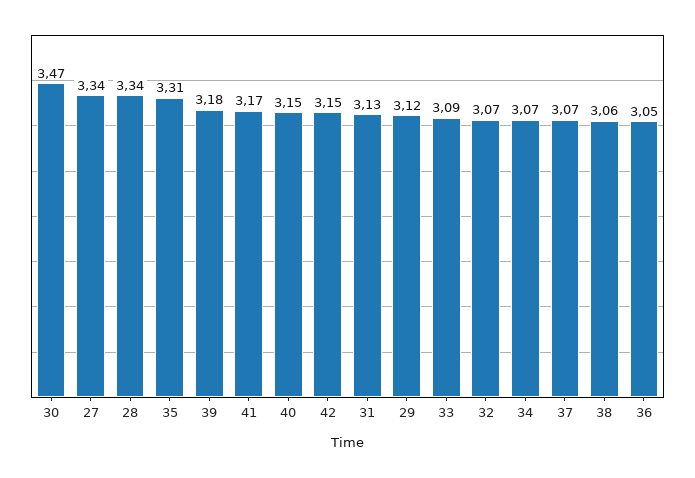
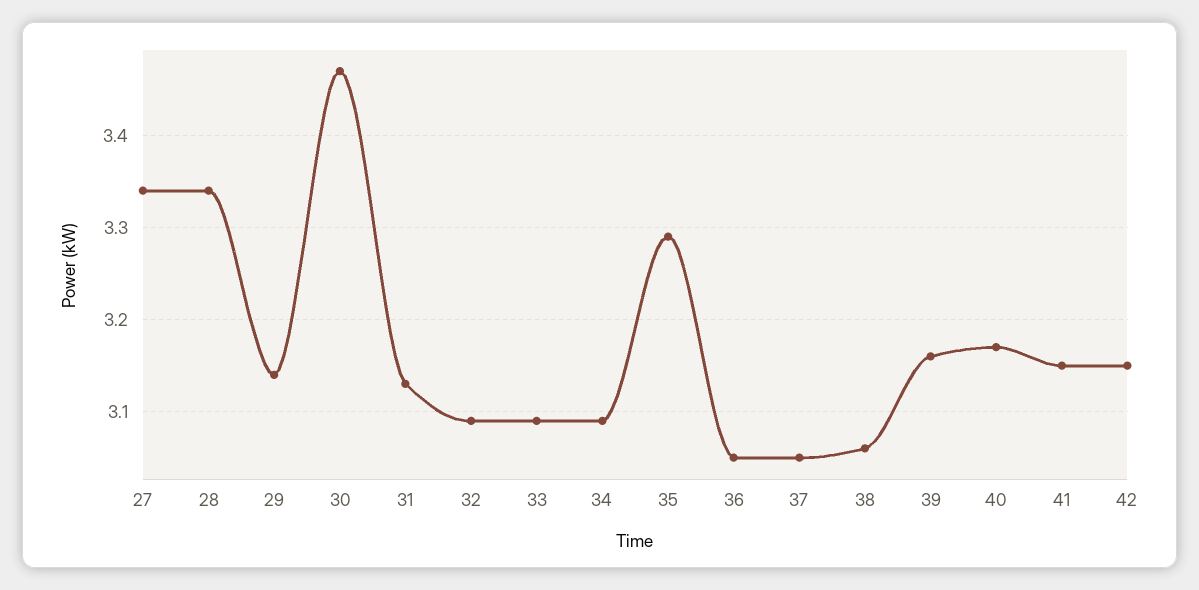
35: 3.31 -> 3.29
39: 3.18 -> 3.16
41: 3.17 -> 3.15
40: 3.15 -> 3.17
29: 3.12 -> 3.14
32: 3.07 -> 3.09
34: 3.07 -> 3.09
37: 3.07 -> 3.05

